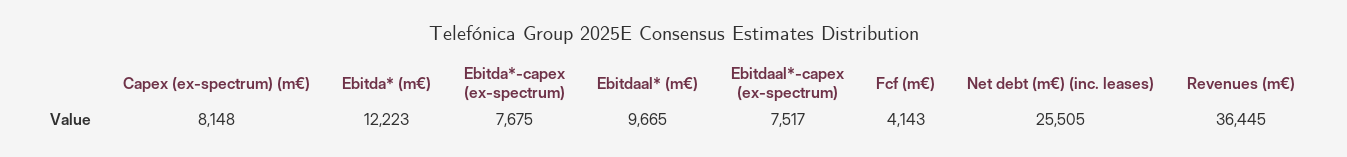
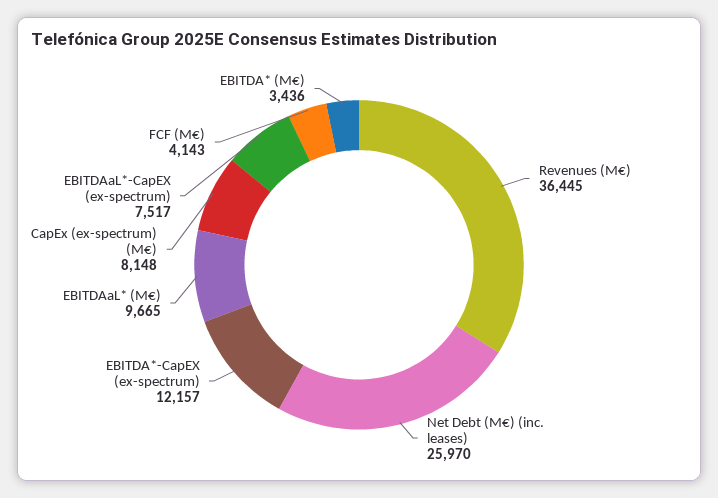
Ebitda* (m€): 12223 -> 3436
Ebitda*-capex (ex-spectrum): 7675 -> 12157
Net debt (m€) (inc. leases): 25505 -> 25970

